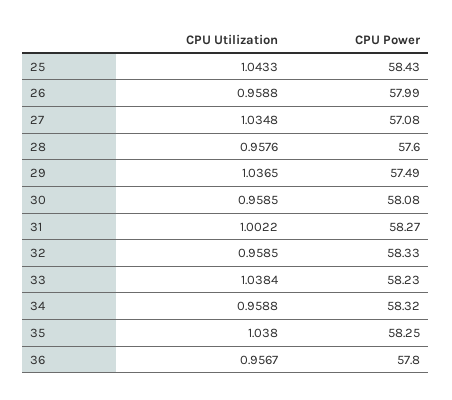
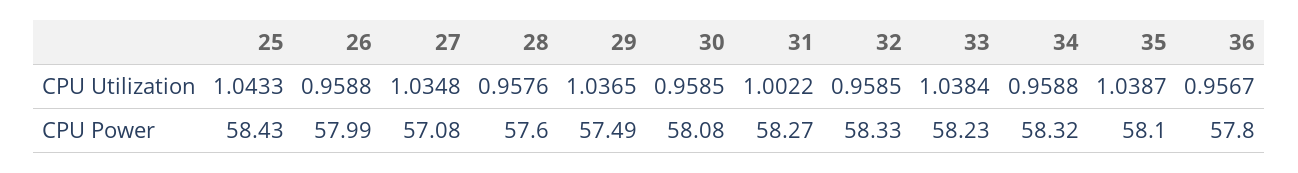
CPU Utilization, 35: 1.038 -> 1.0387
CPU Power, 35: 58.25 -> 58.1

